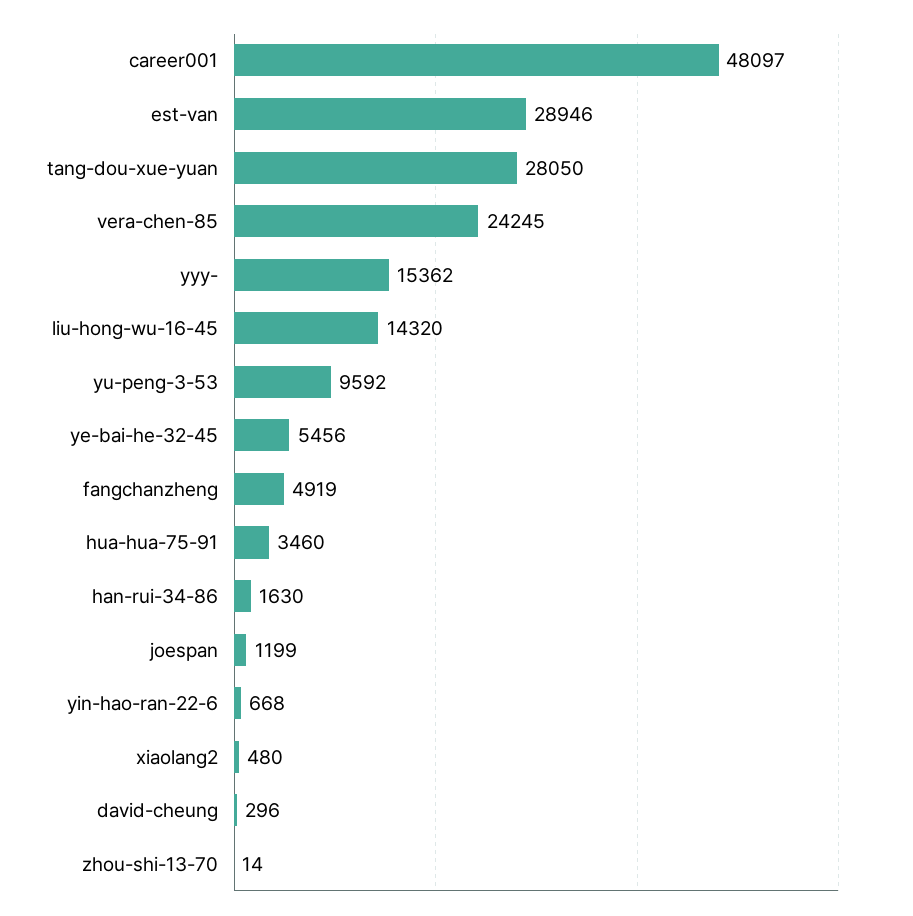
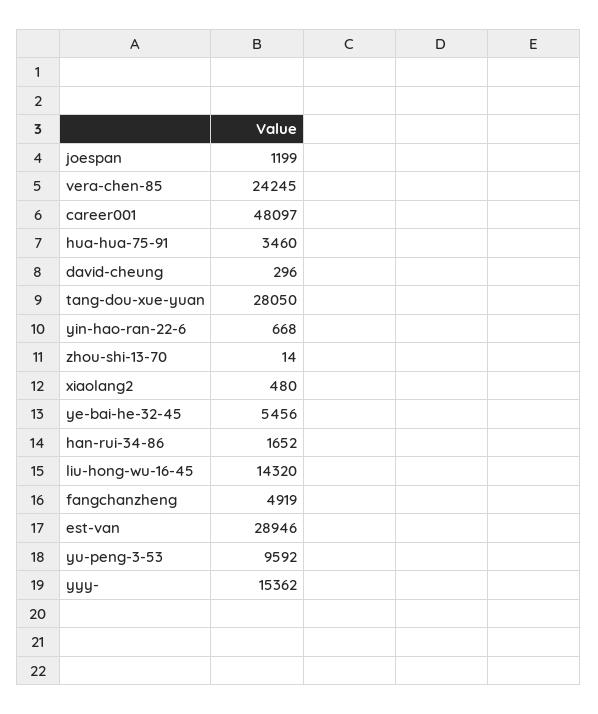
han-rui-34-86: 1630 -> 1652

